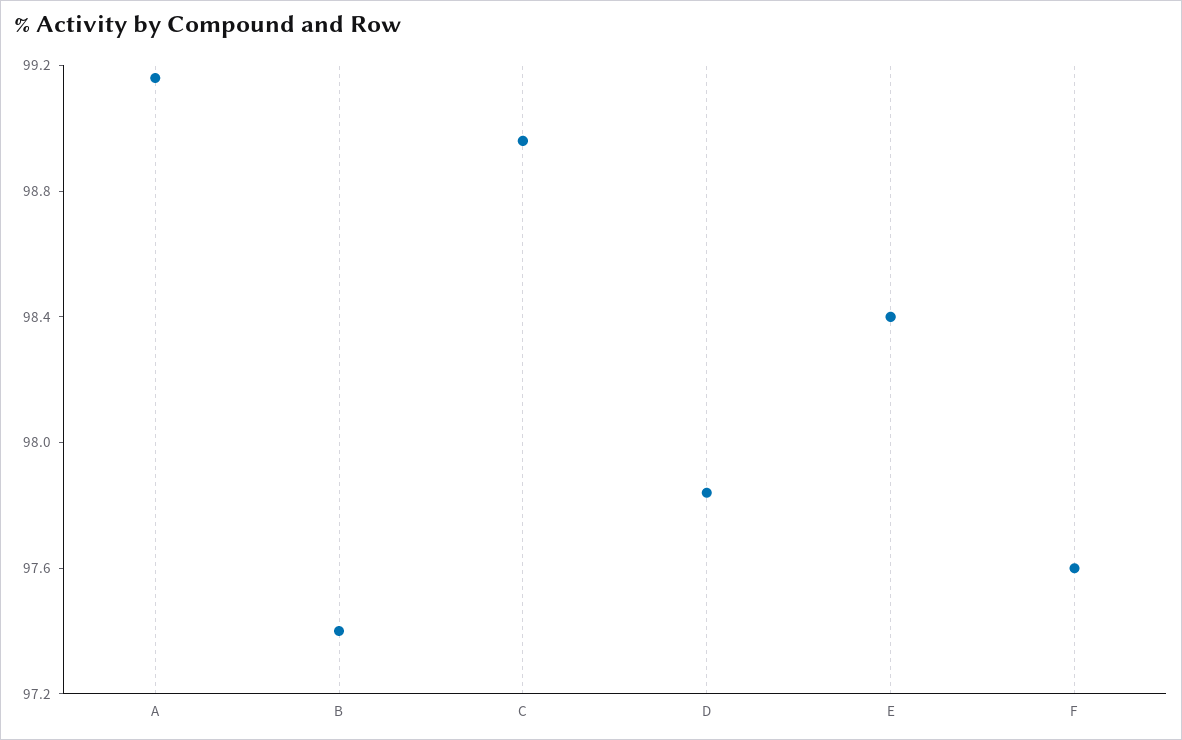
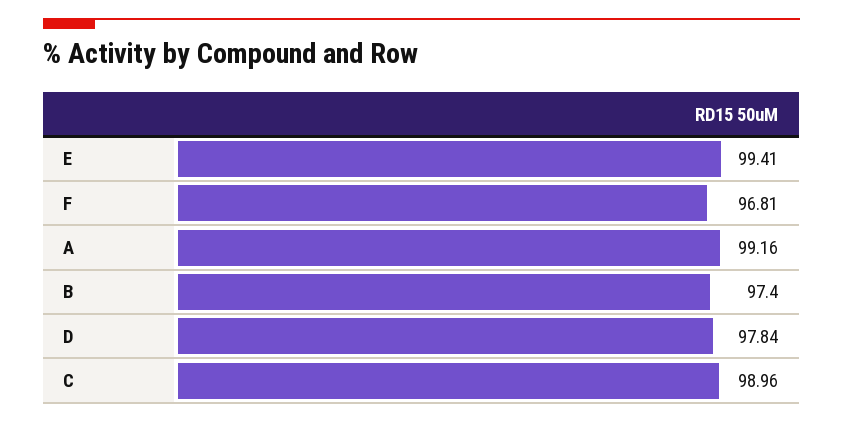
E: 98.4 -> 99.41
F: 97.6 -> 96.81

